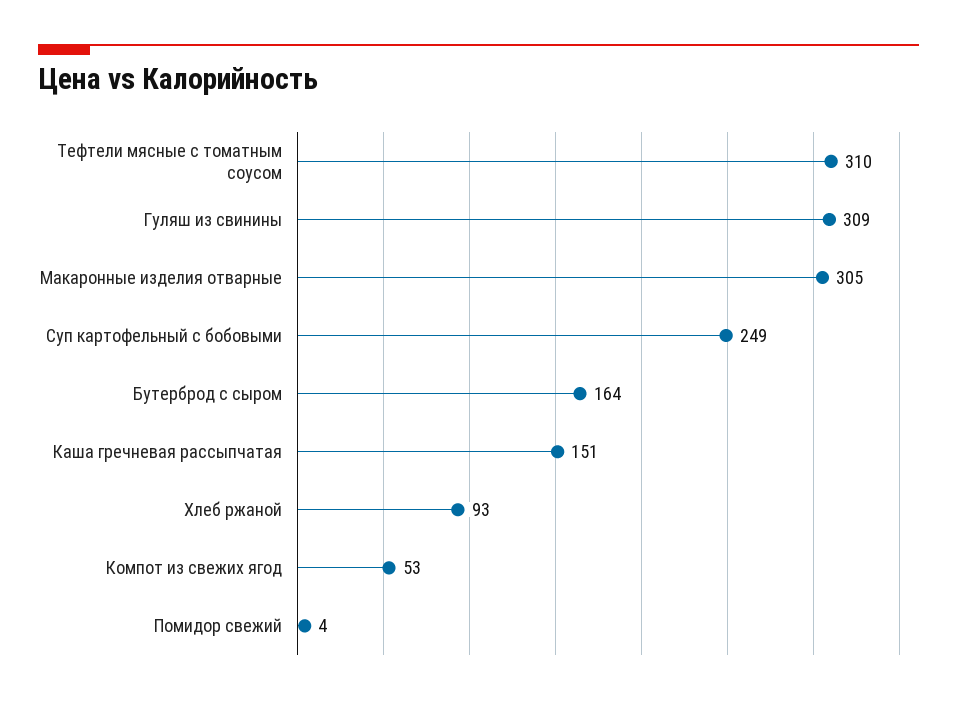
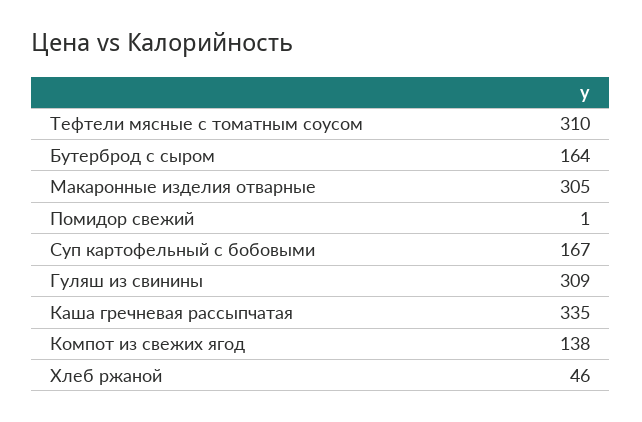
Суп картофельный с бобовыми: 249 -> 167
Каша гречневая рассыпчатая: 151 -> 335
Хлеб ржаной: 93 -> 46
Компот из свежих ягод: 53 -> 138
Помидор свежий: 4 -> 1

